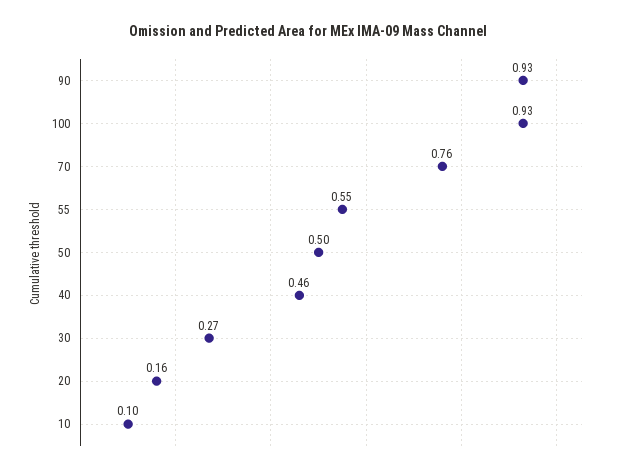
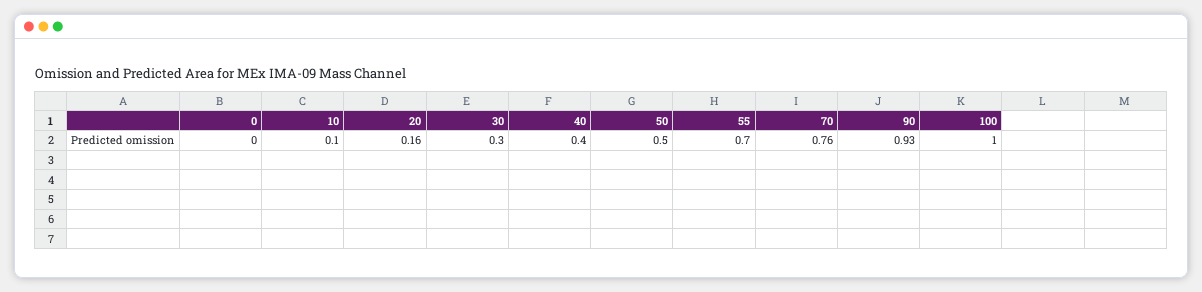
100: 0.93 -> 1
55: 0.55 -> 0.7
40: 0.46 -> 0.4
30: 0.27 -> 0.3
0: none -> 0

